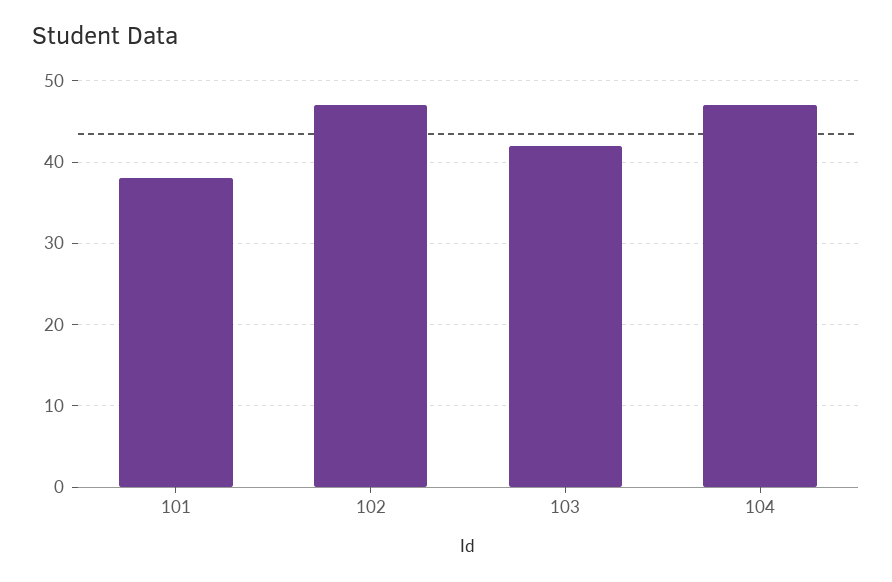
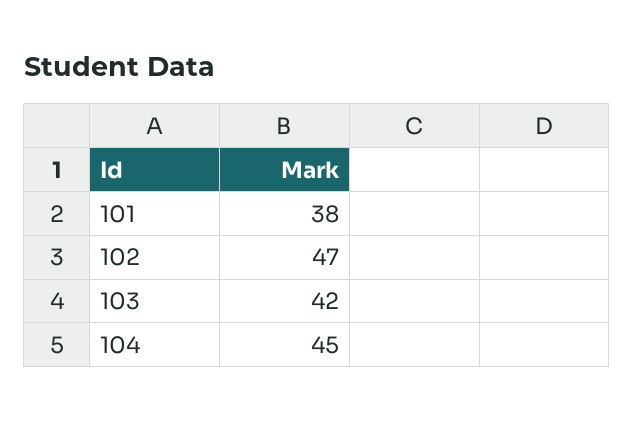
104: 47 -> 45

